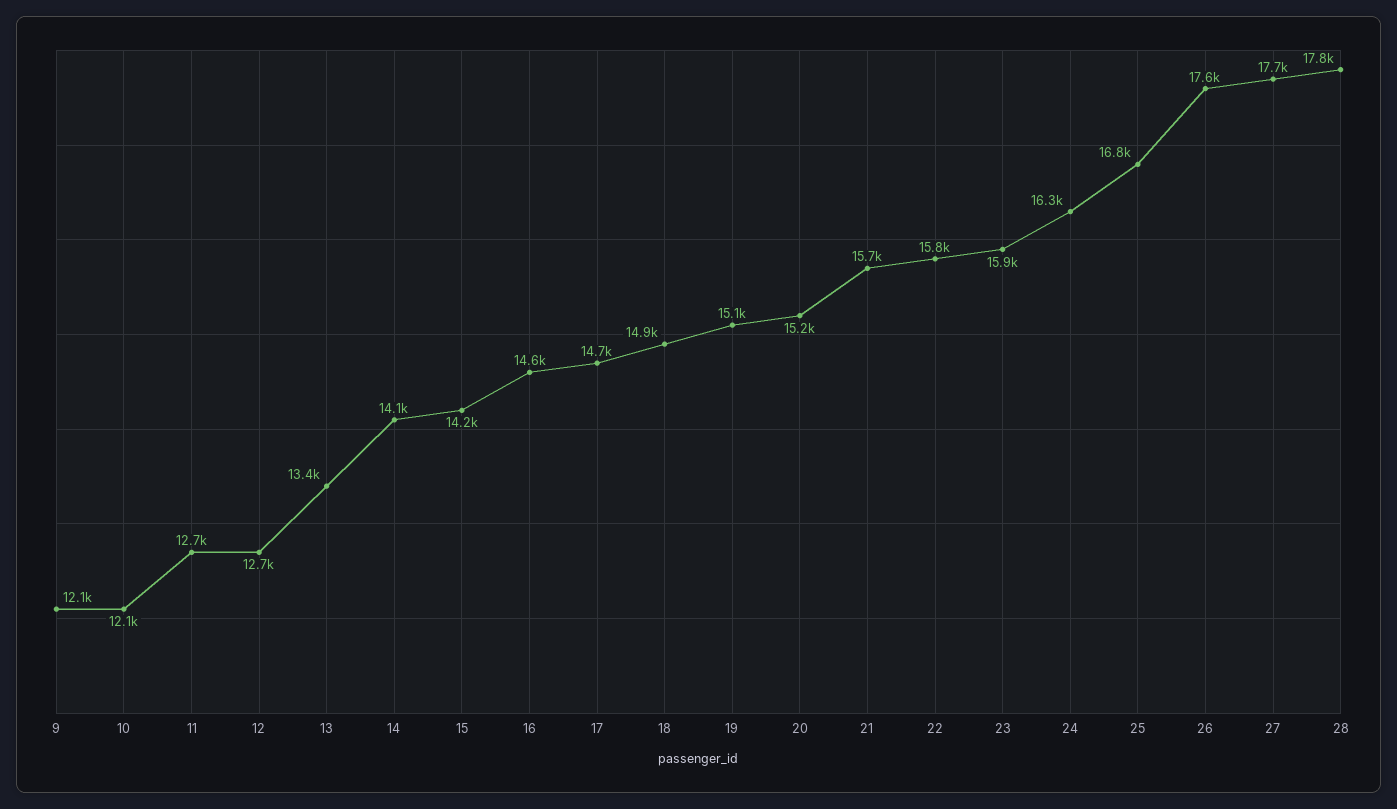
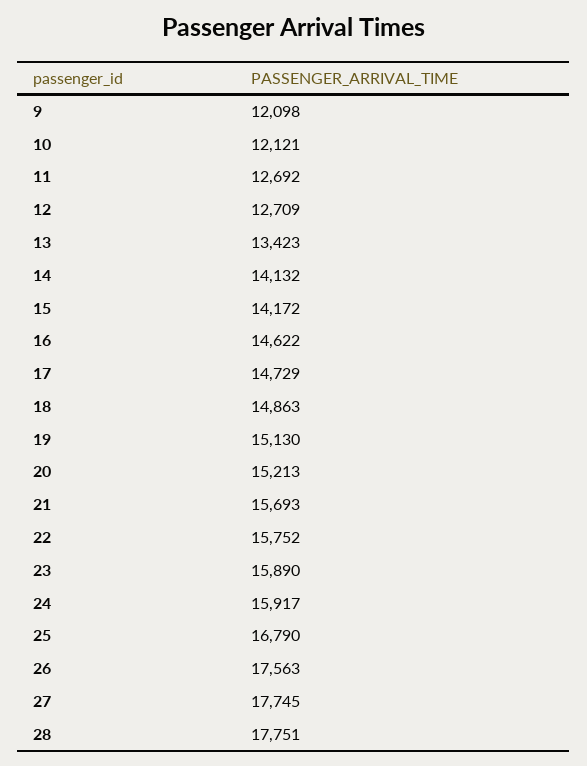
24: 16300 -> 15917

